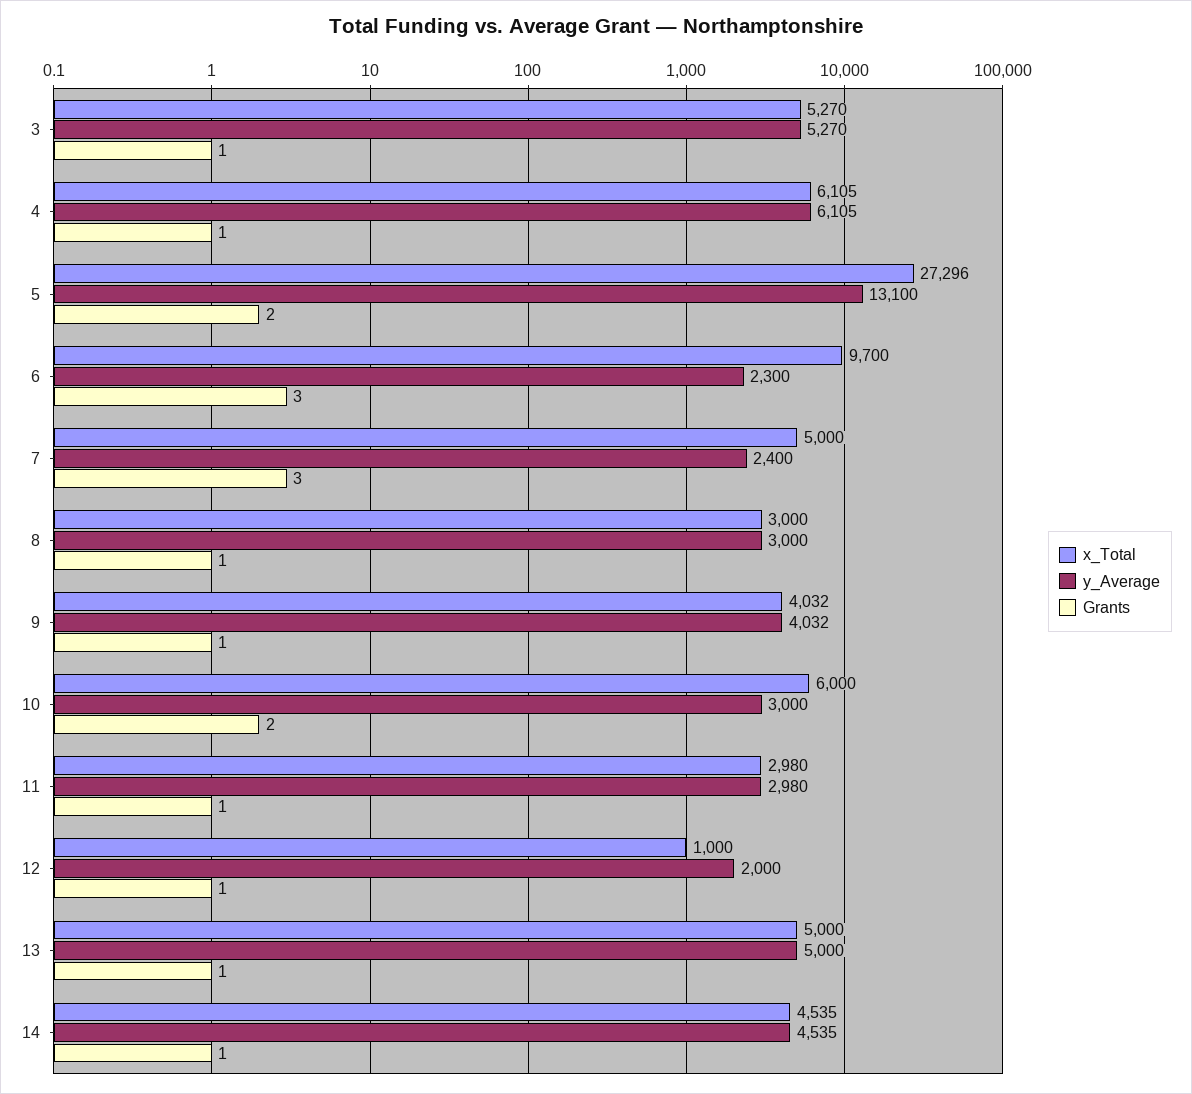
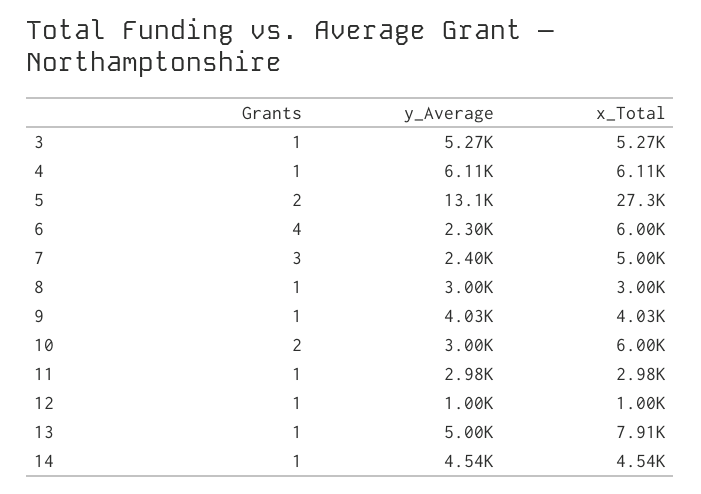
x_Total, 6: 9700 -> 6000
Grants, 6: 3 -> 4
y_Average, 12: 2000 -> 1000
x_Total, 13: 5000 -> 7910

